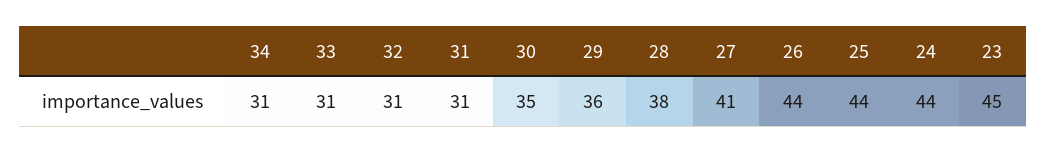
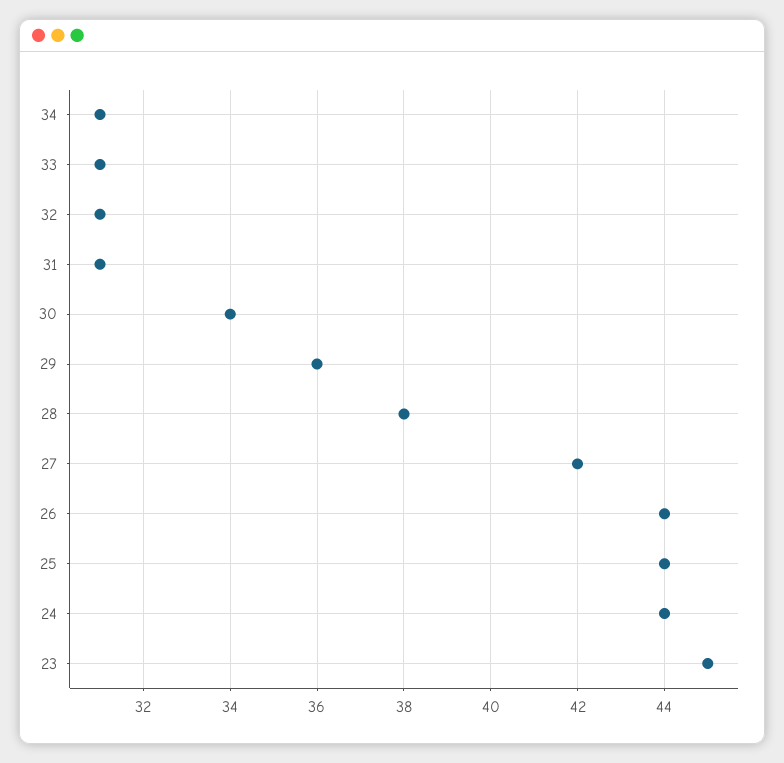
30: 35 -> 34
27: 41 -> 42

